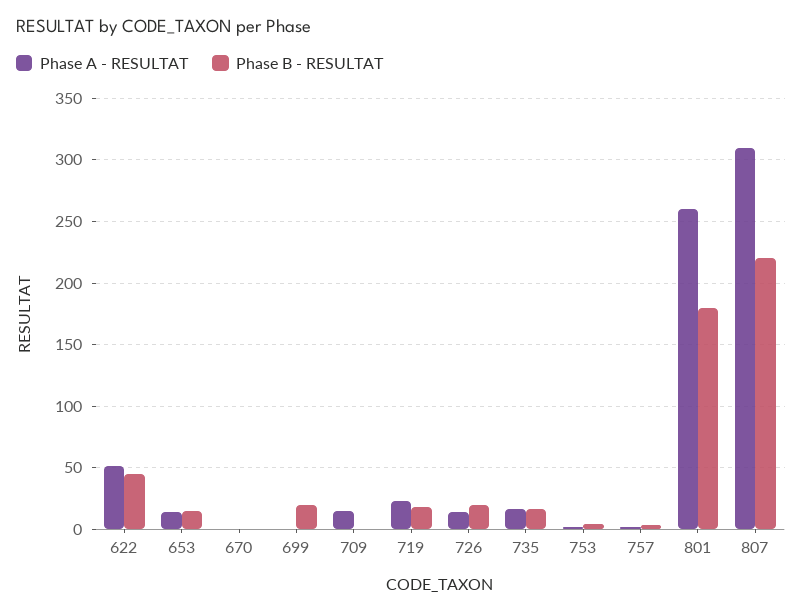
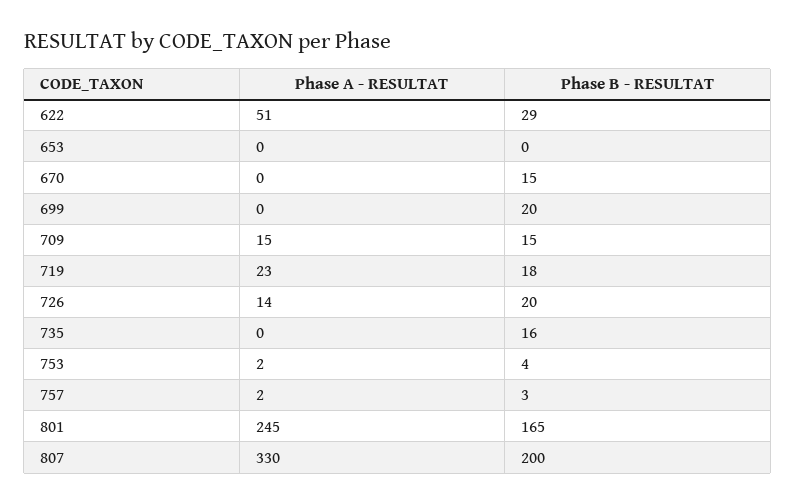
Phase B - RESULTAT, 622: 45 -> 29
Phase A - RESULTAT, 653: 15 -> 0
Phase B - RESULTAT, 653: 15 -> 0
Phase B - RESULTAT, 670: 0 -> 15
Phase B - RESULTAT, 709: 0 -> 15
Phase A - RESULTAT, 735: 15 -> 0
Phase A - RESULTAT, 801: 260 -> 245
Phase B - RESULTAT, 801: 180 -> 165
Phase A - RESULTAT, 807: 310 -> 330
Phase B - RESULTAT, 807: 220 -> 200

